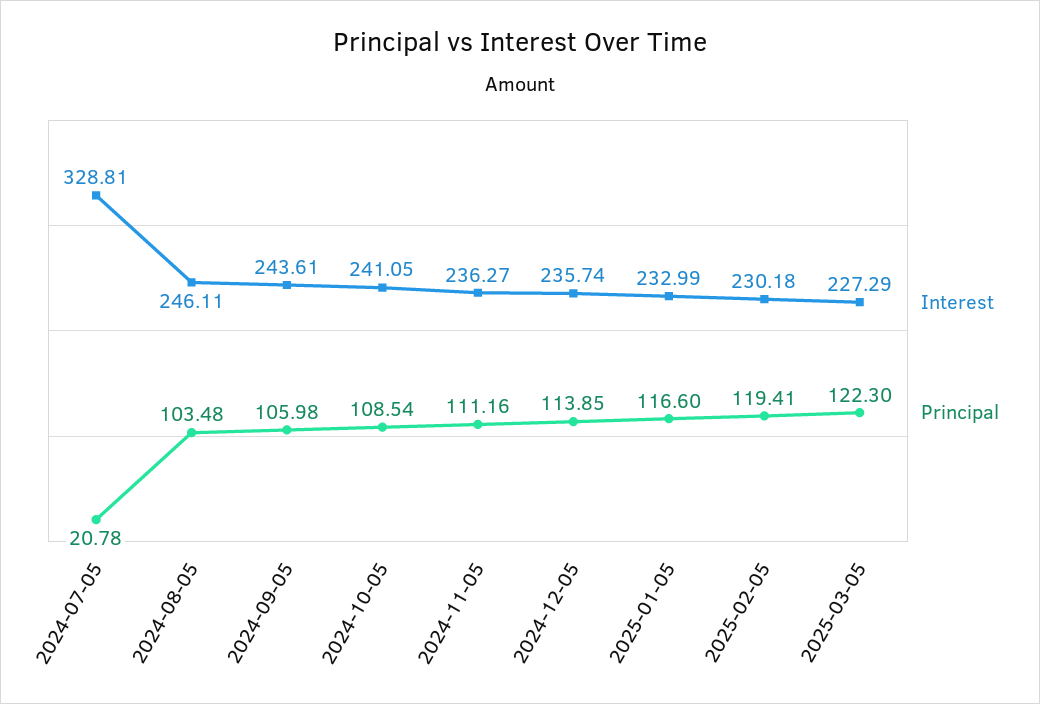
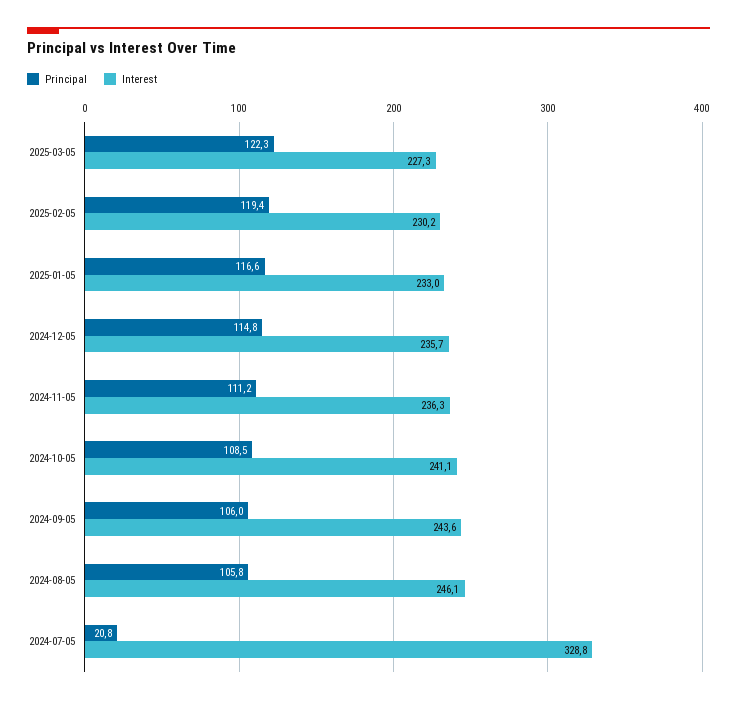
Principal, 2024-08-05: 103.48 -> 105.8
Principal, 2024-12-05: 113.85 -> 114.8

